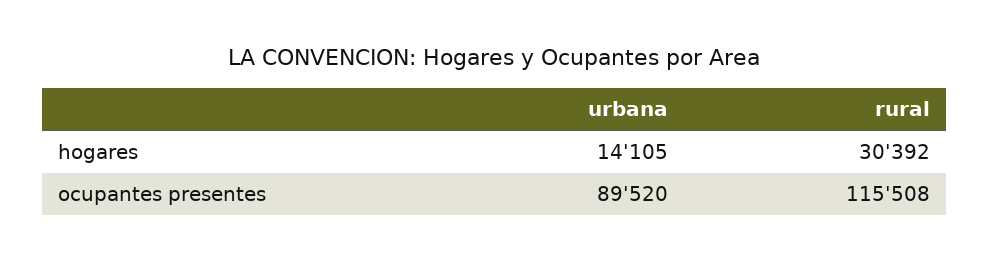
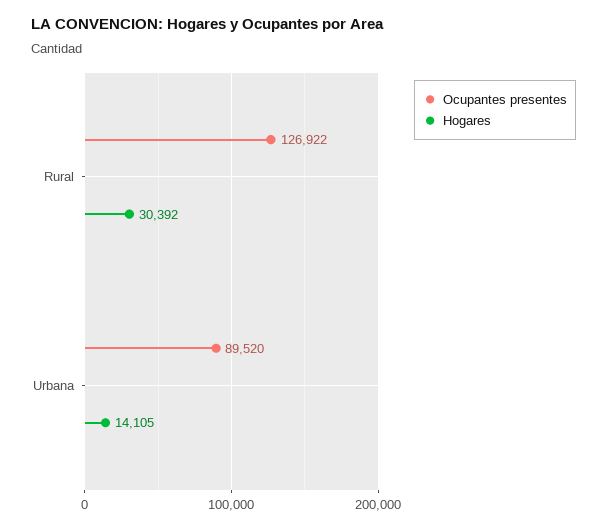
ocupantes presentes, rural: 115508 -> 126922

